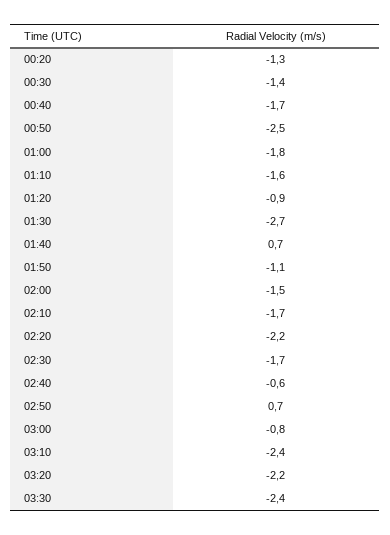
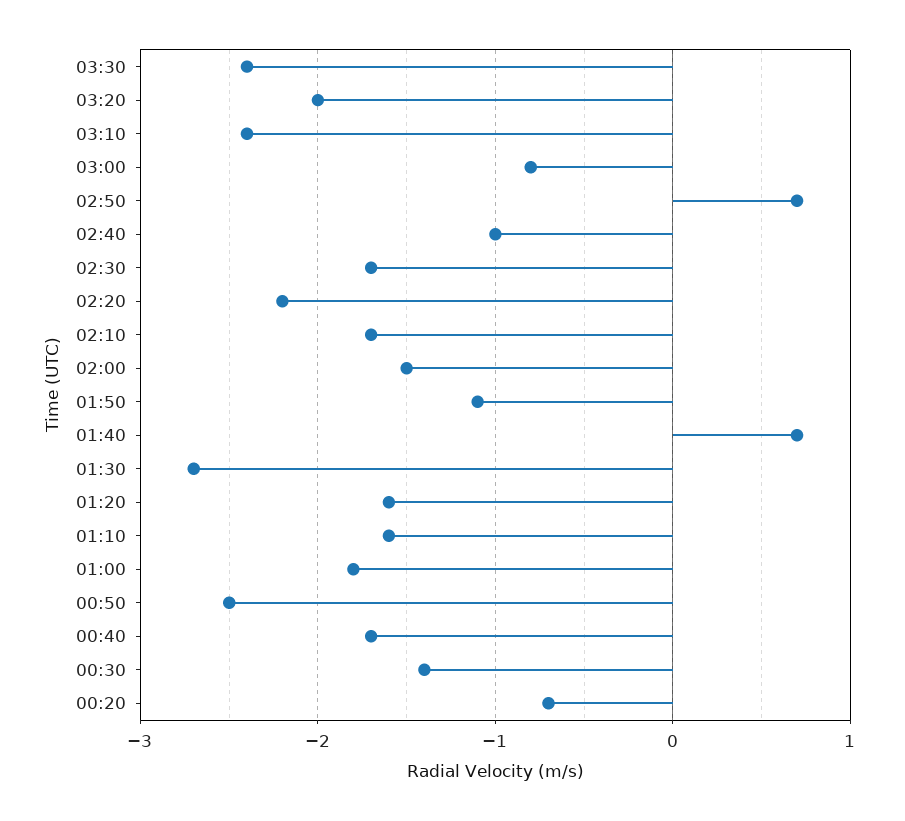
00:20: -1.3 -> -0.7
01:20: -0.9 -> -1.6
02:40: -0.6 -> -1
03:20: -2.2 -> -2

